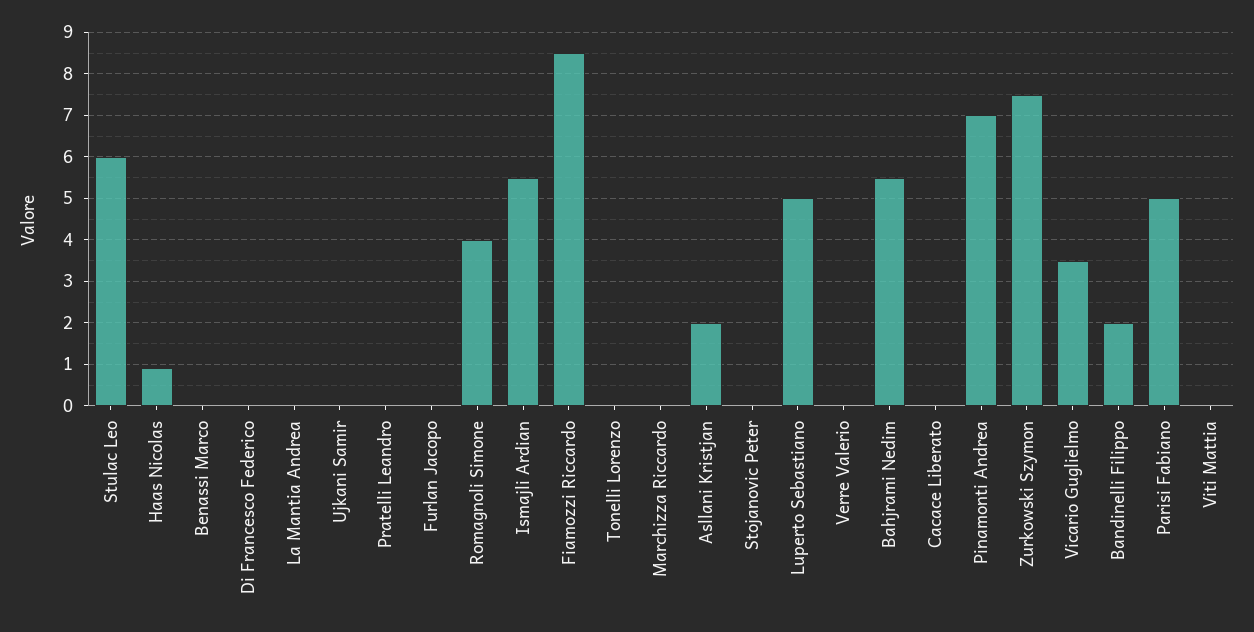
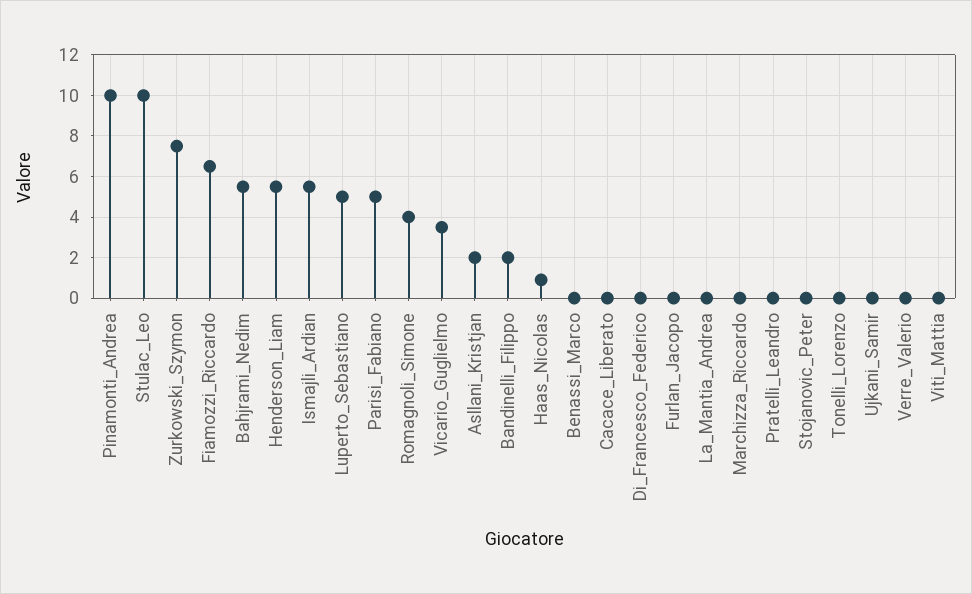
Stulac Leo: 6 -> 10
Fiamozzi Riccardo: 8.5 -> 6.5
Pinamonti Andrea: 7 -> 10
Henderson_Liam: none -> 5.5

